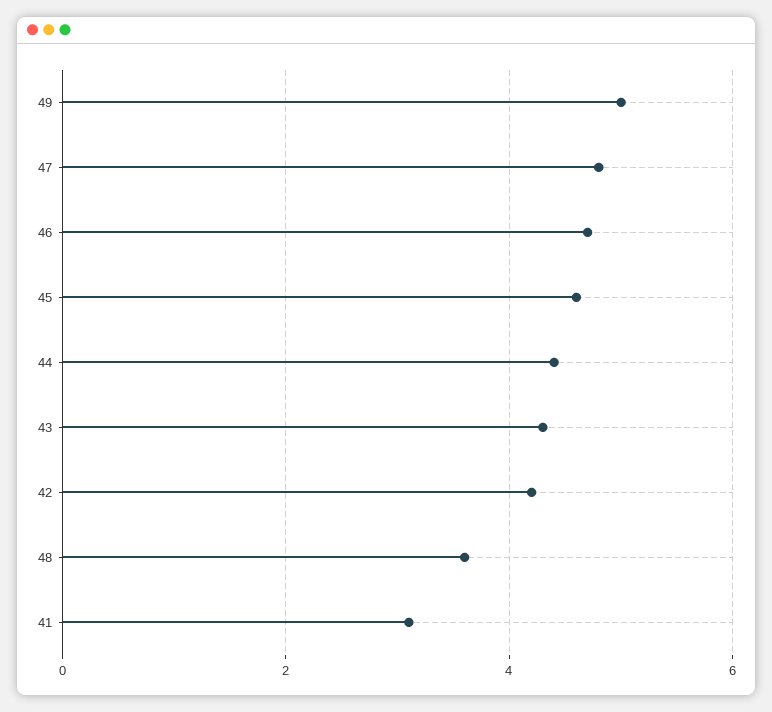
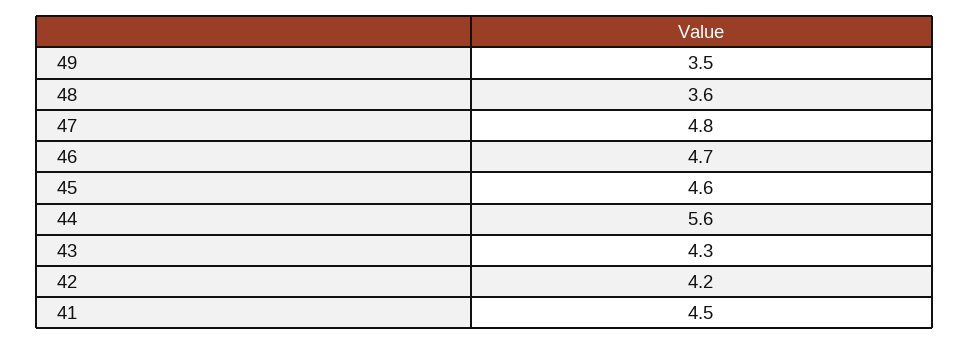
49: 5 -> 3.5
44: 4.5 -> 5.6
41: 3 -> 4.5

